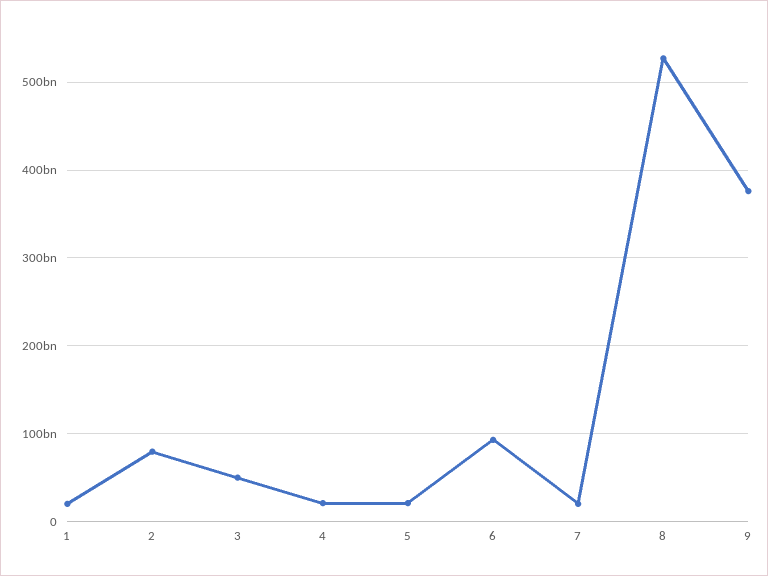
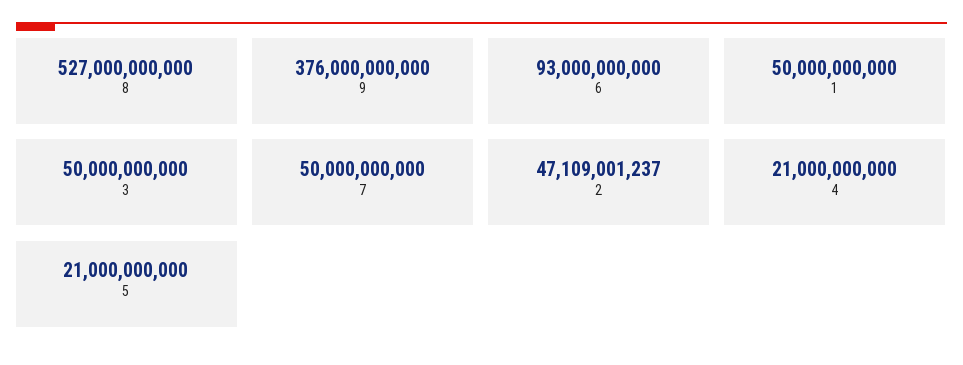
1: 20000000000 -> 50000000000
2: 80000000000 -> 47109001237
7: 20000000000 -> 50000000000

